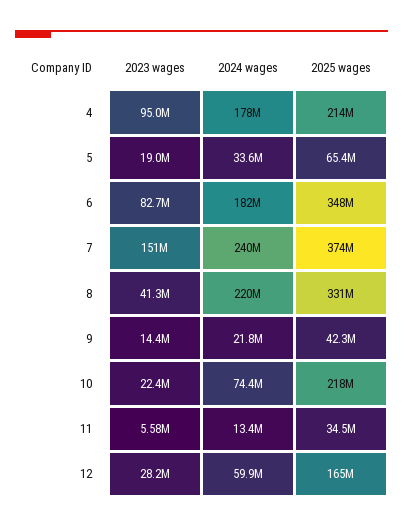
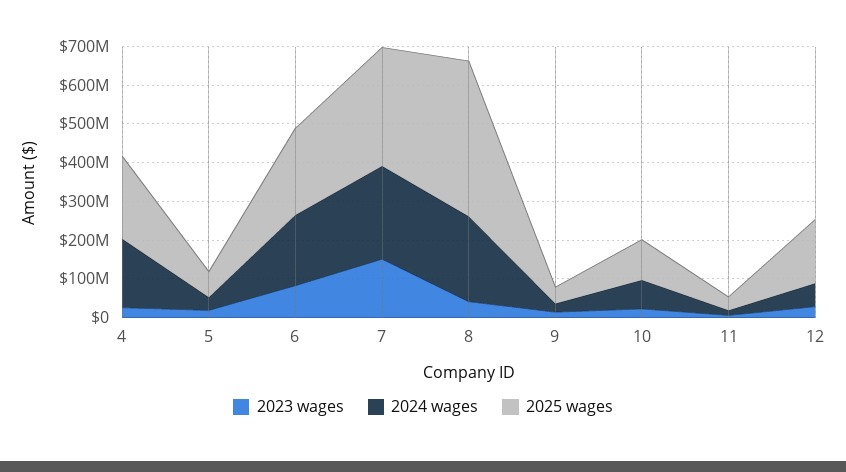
2023 wages, 4: 95000000 -> 25000000
2025 wages, 6: 348000000 -> 225000000
2025 wages, 7: 374000000 -> 300000000
2025 wages, 8: 331000000 -> 400000000
2025 wages, 10: 218000000 -> 100000000

